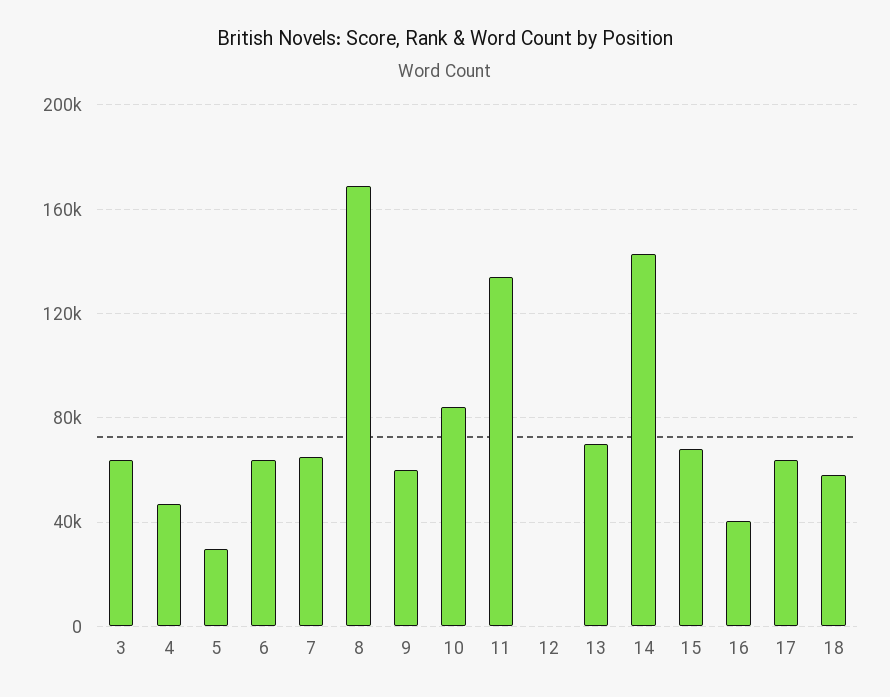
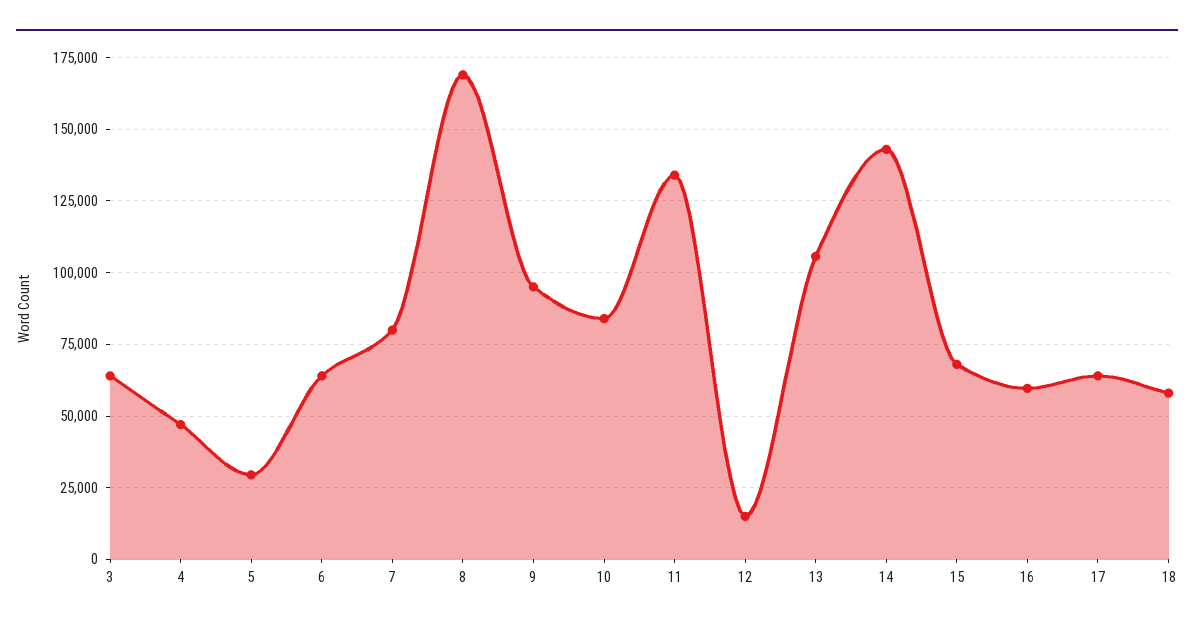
7: 65000 -> 80000
9: 60000 -> 95000
12: 0 -> 15000
13: 70000 -> 105000
16: 40000 -> 60000

